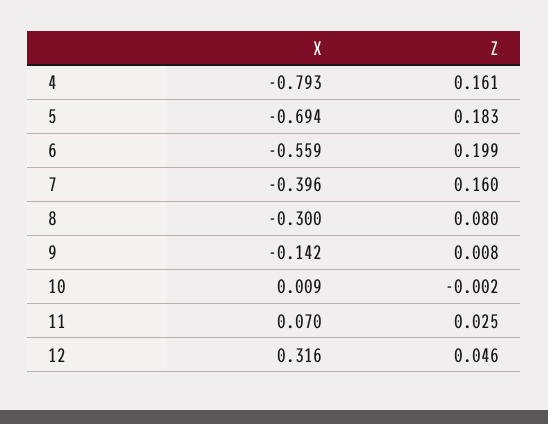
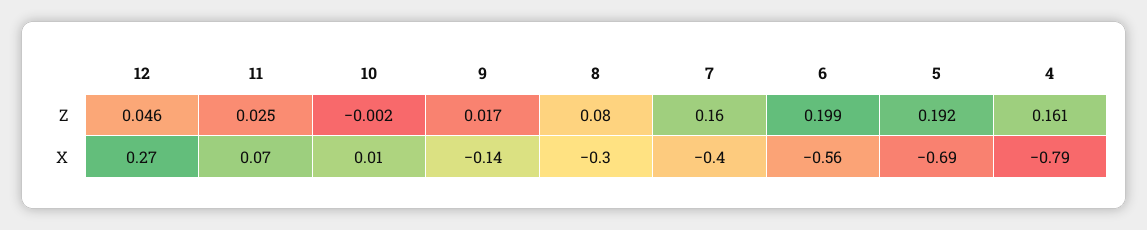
Z, 5: 0.183 -> 0.192
Z, 9: 0.008 -> 0.017
X, 12: 0.316 -> 0.27

